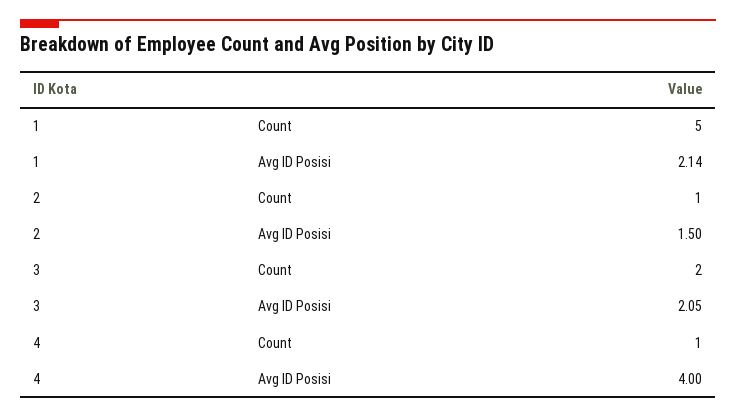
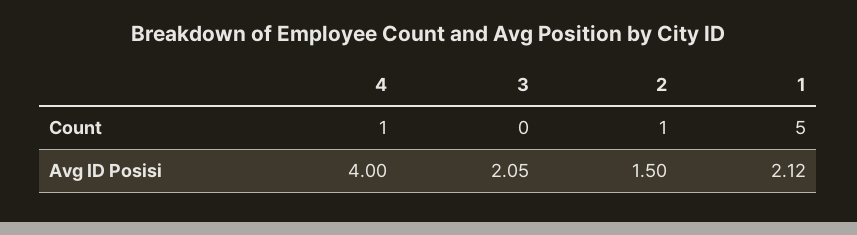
1, Avg ID Posisi: 2.14 -> 2.12
3, Count: 2 -> 0

